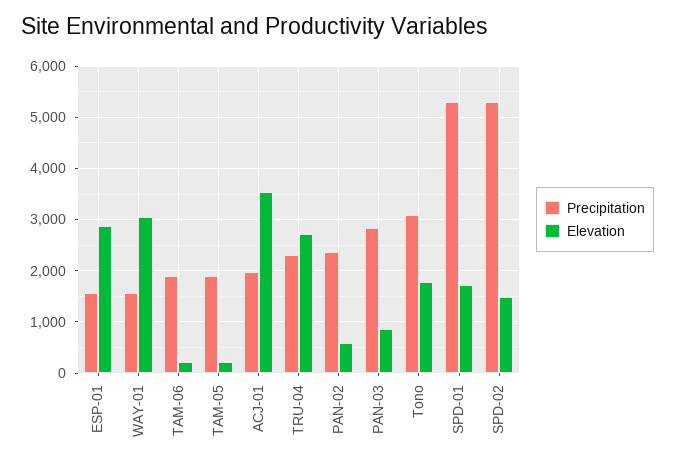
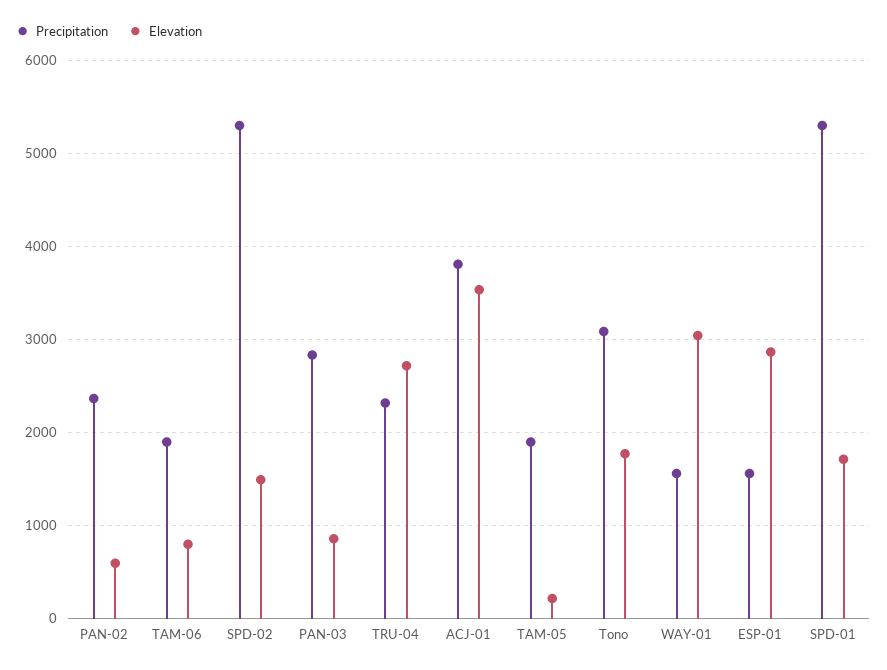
Elevation, TAM-06: 200 -> 800
Precipitation, ACJ-01: 2000 -> 3800

